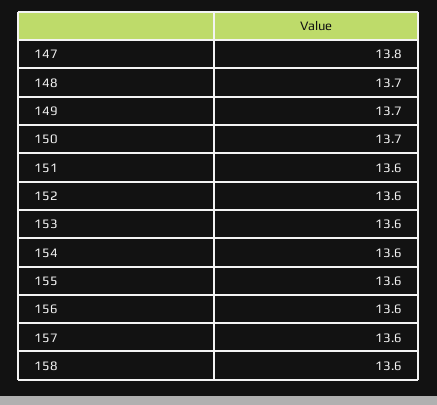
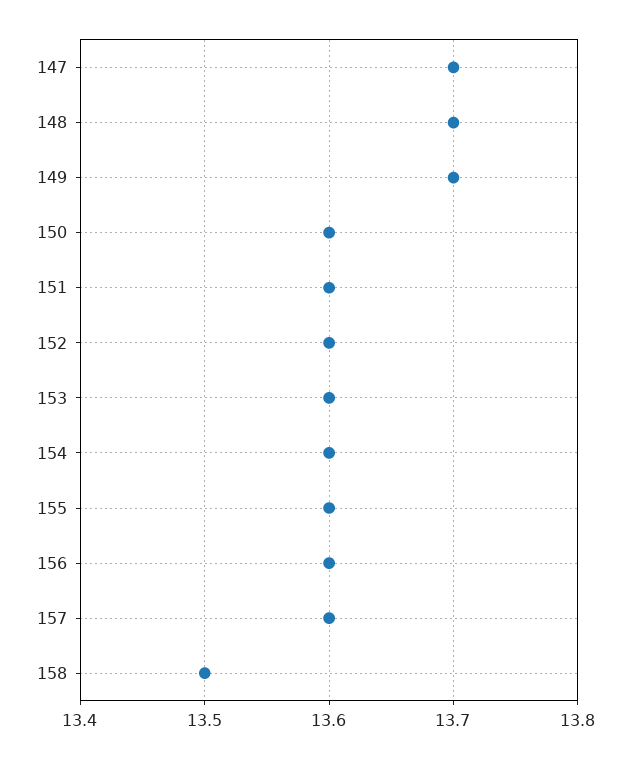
147: 13.8 -> 13.7
150: 13.7 -> 13.6
158: 13.6 -> 13.5

